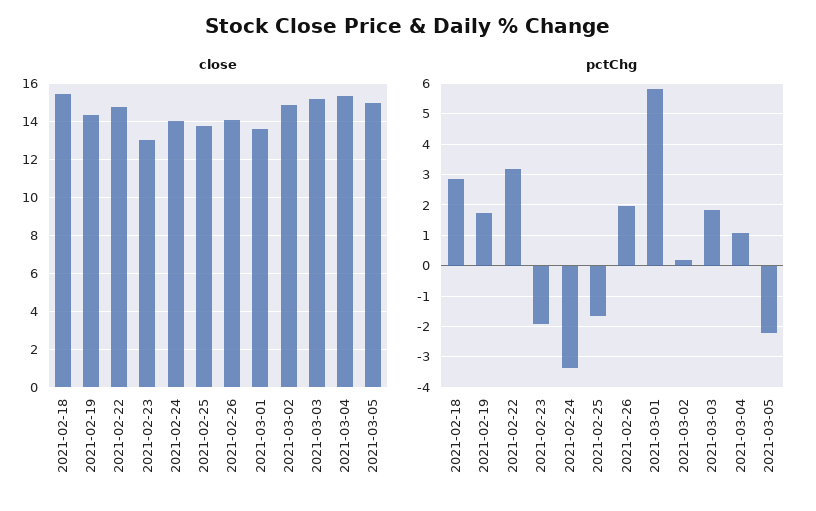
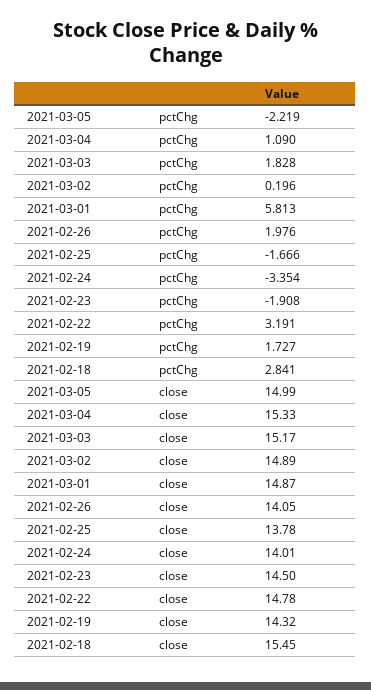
close, 2021-02-23: 13 -> 14.5
close, 2021-03-01: 13.5 -> 14.87

